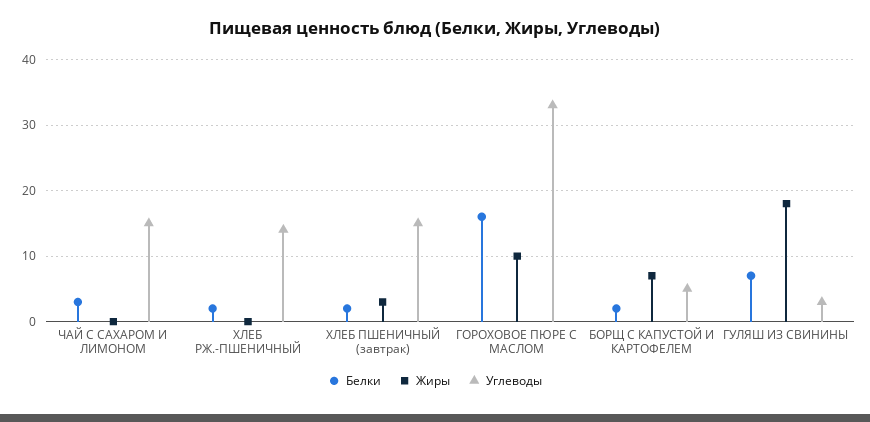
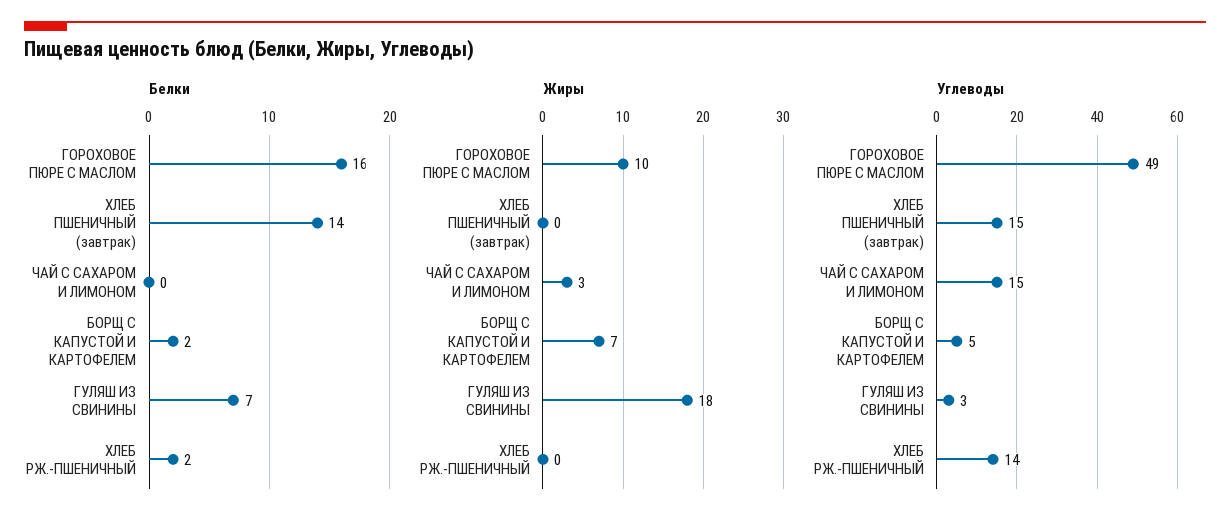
Белки, ЧАЙ С САХАРОМ И ЛИМОНОМ: 3 -> 0
Жиры, ЧАЙ С САХАРОМ И ЛИМОНОМ: 0 -> 3
Белки, ХЛЕБ ПШЕНИЧНЫЙ (завтрак): 2 -> 14
Жиры, ХЛЕБ ПШЕНИЧНЫЙ (завтрак): 3 -> 0
Углеводы, ГОРОХОВОЕ ПЮРЕ С МАСЛОМ: 33 -> 49

